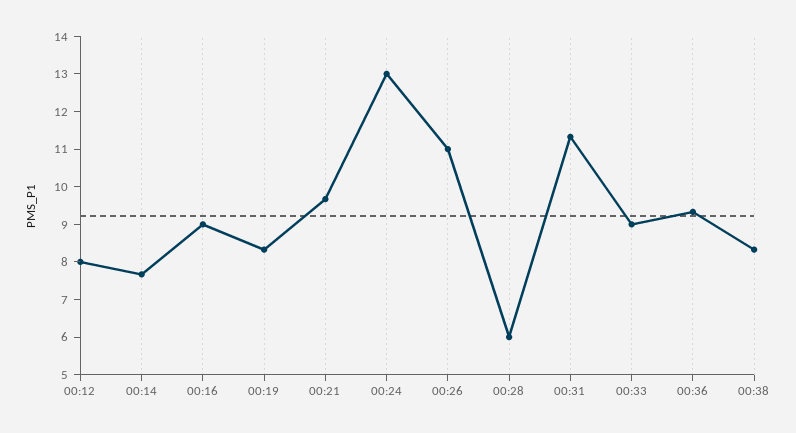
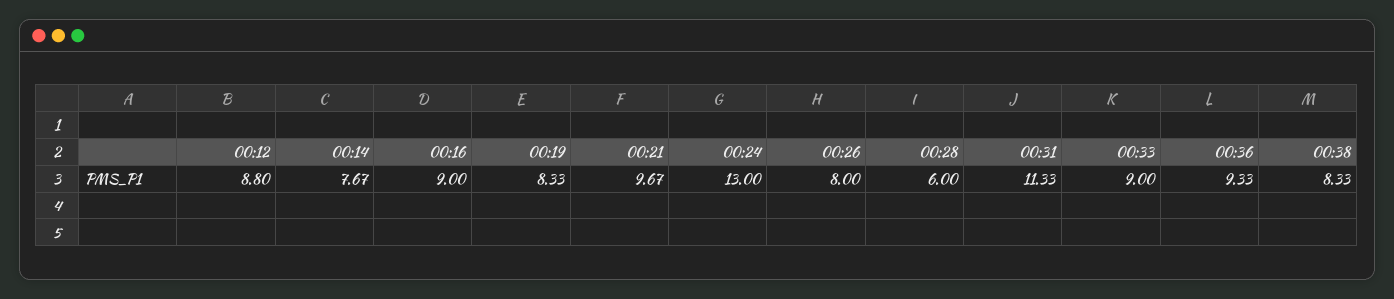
00:12: 8 -> 8.8
00:26: 11 -> 8

